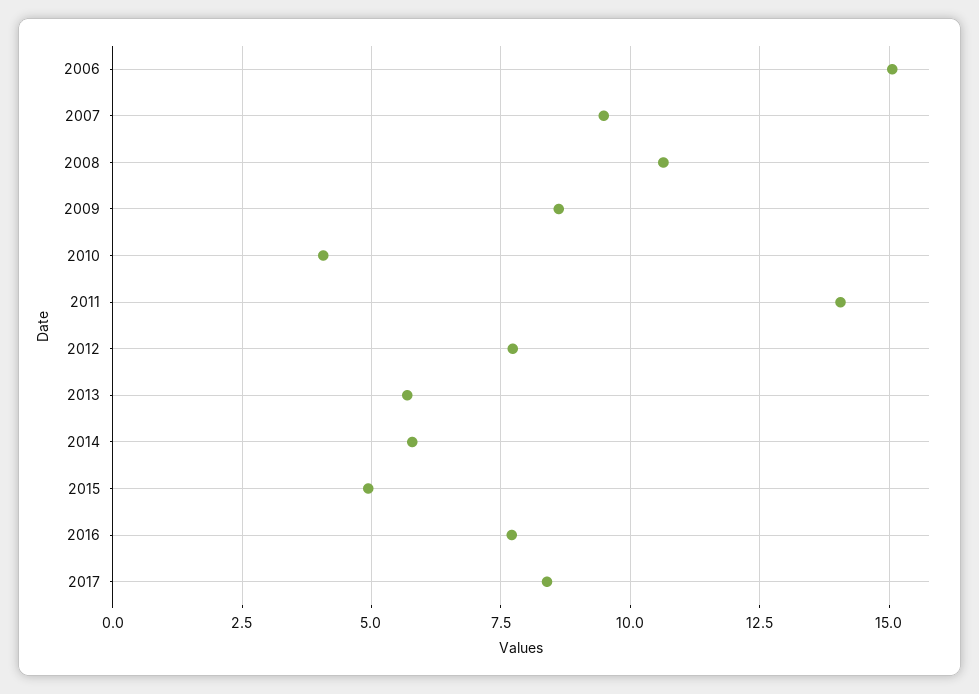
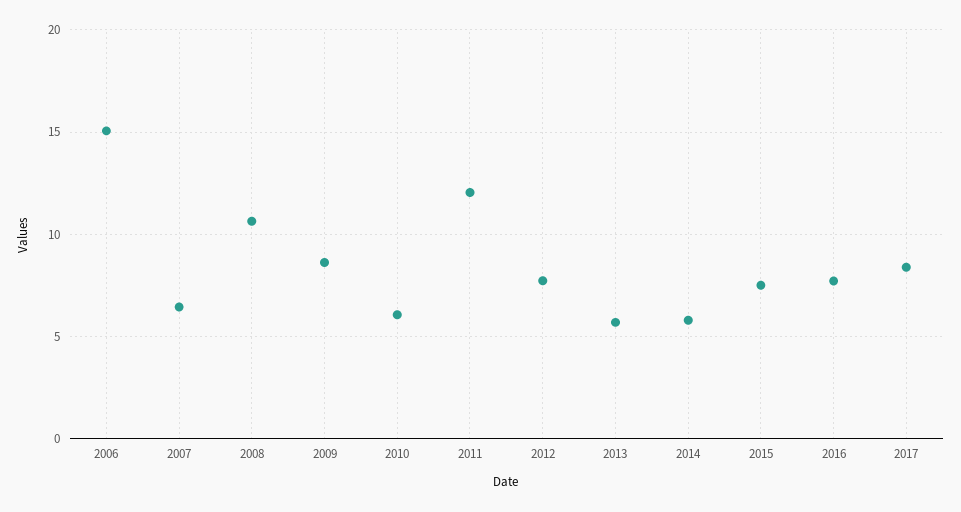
2007: 9.5 -> 6.5
2010: 4 -> 6
2011: 14 -> 12
2015: 5 -> 7.5

